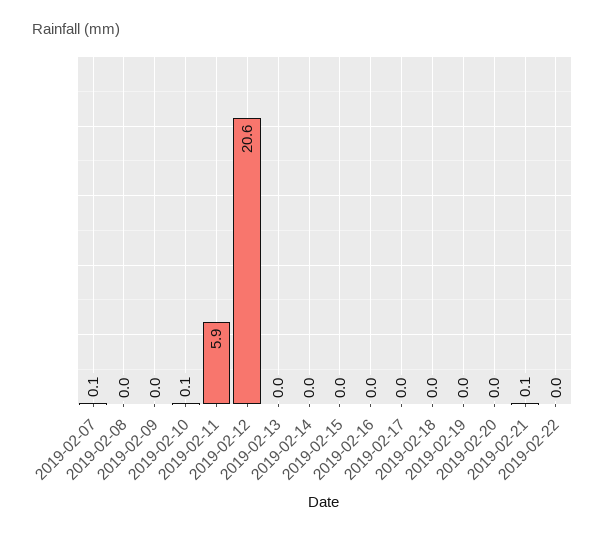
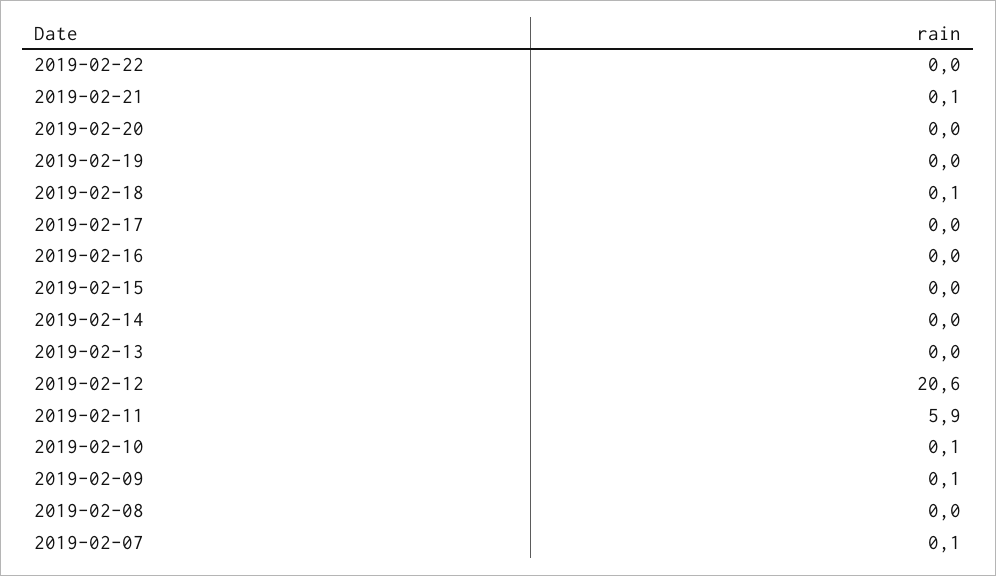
2019-02-09: 0 -> 0.1
2019-02-18: 0 -> 0.1

